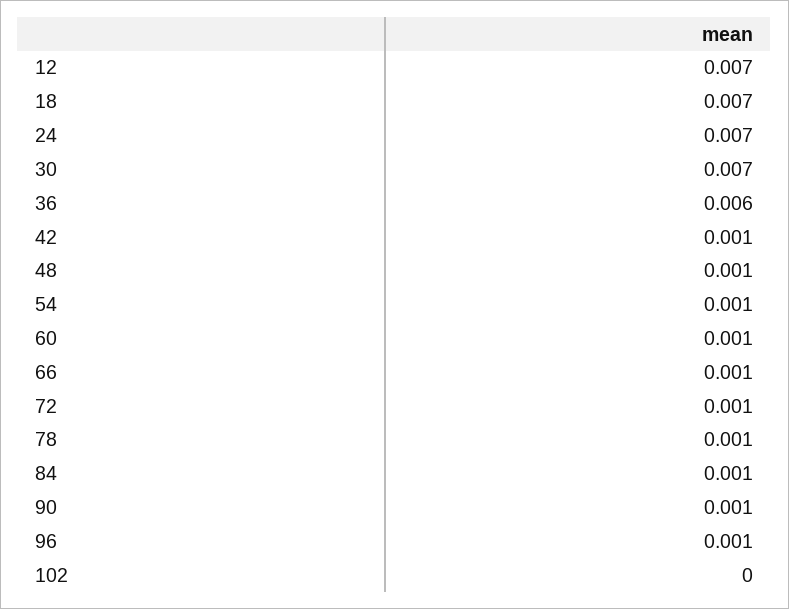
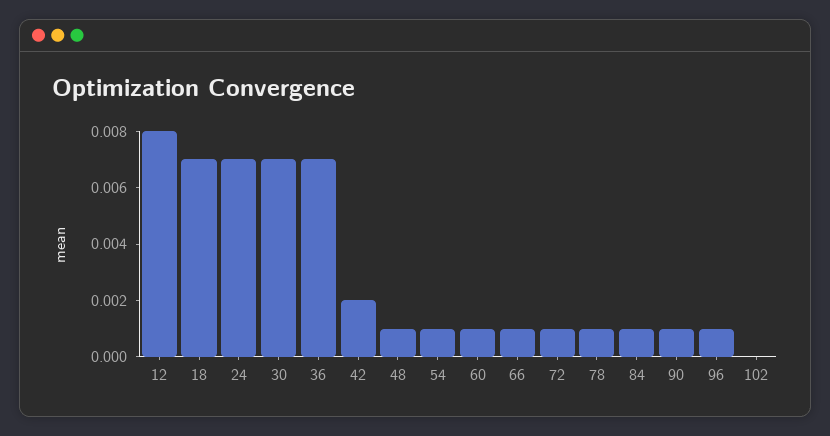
12: 0.007 -> 0.008
36: 0.006 -> 0.007
42: 0.001 -> 0.002

